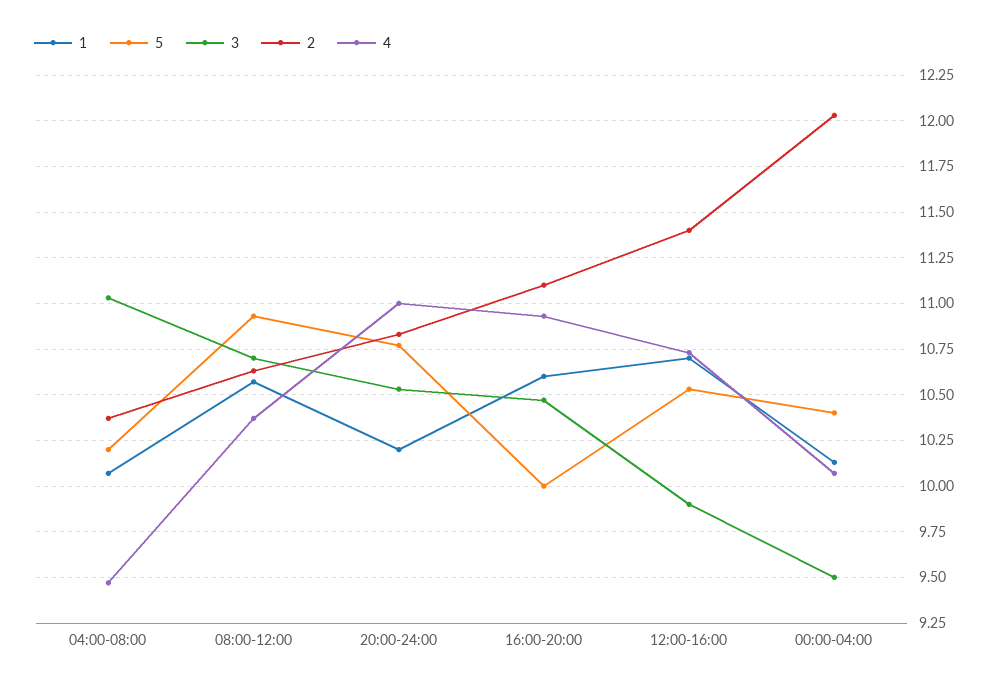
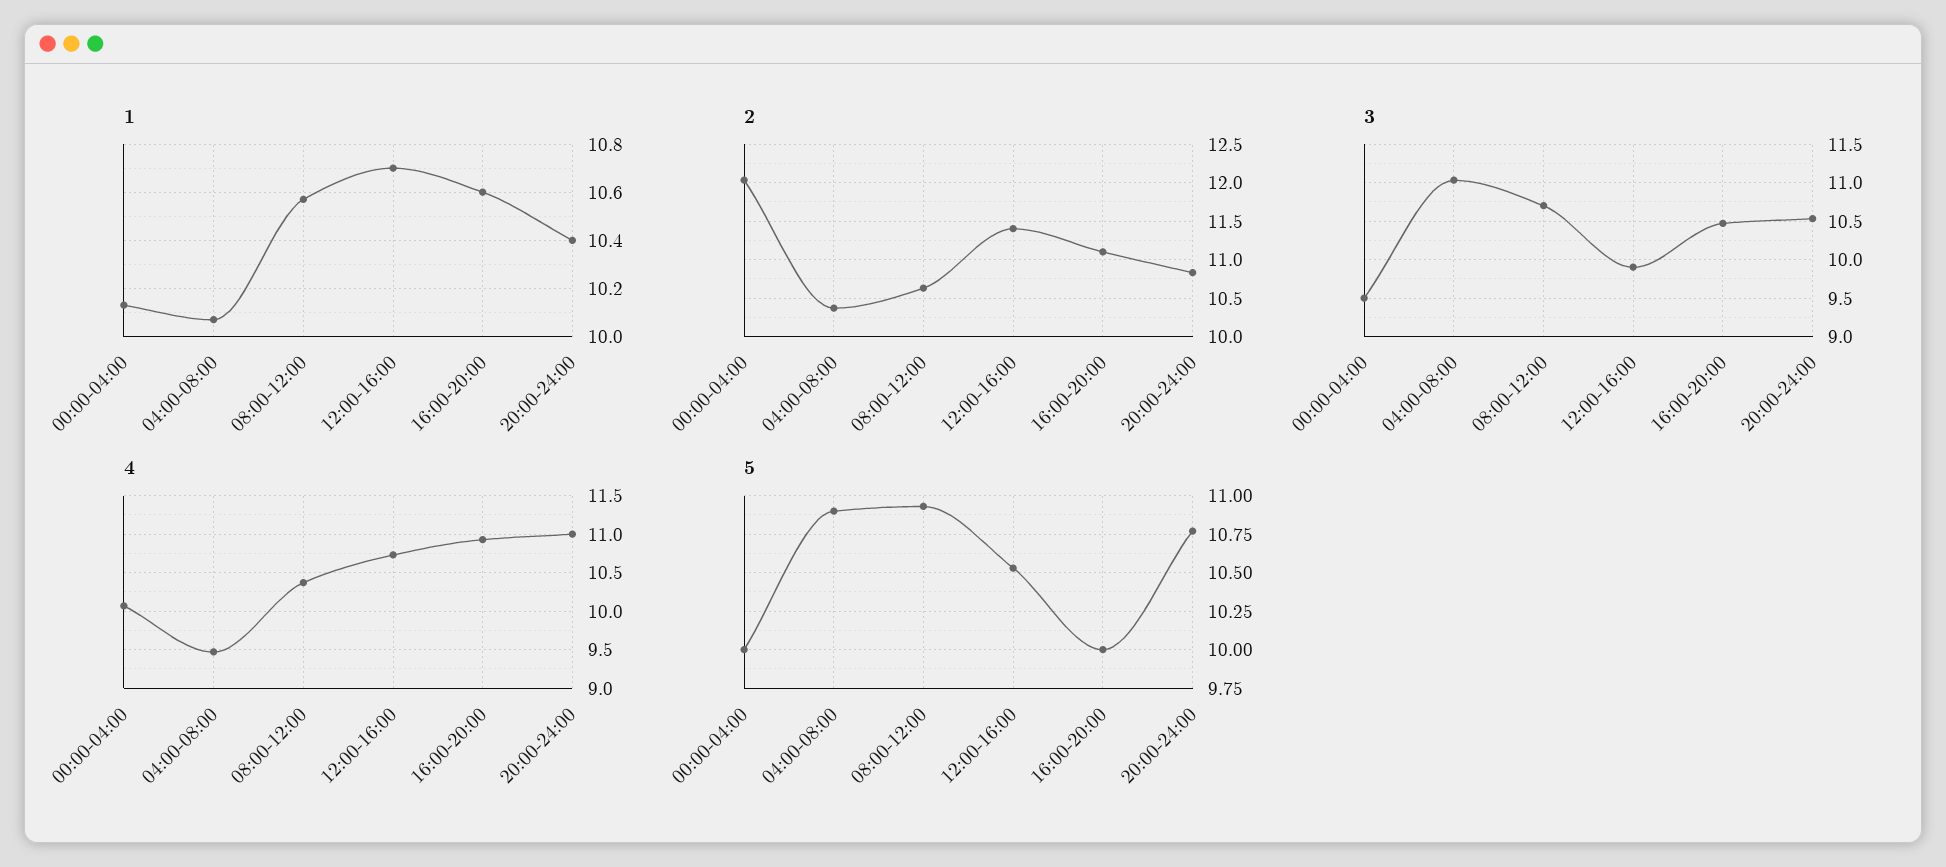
5, 04:00-08:00: 10.2 -> 10.9
1, 20:00-24:00: 10.2 -> 10.4
5, 00:00-04:00: 10.4 -> 10

